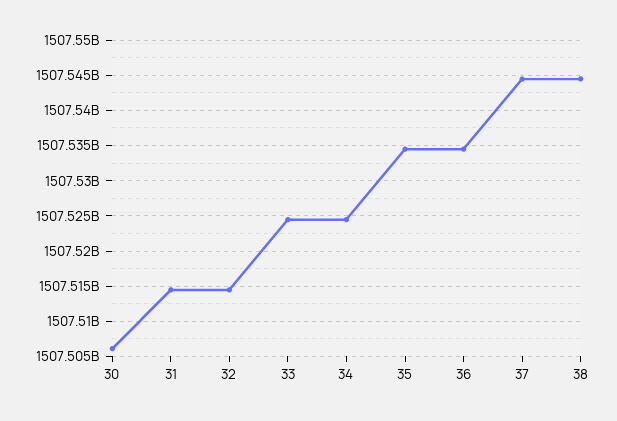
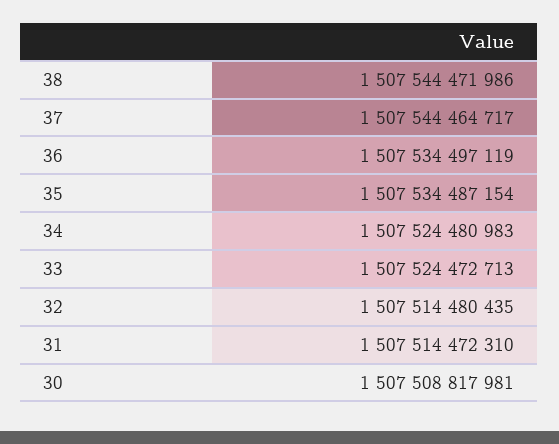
30: 1507506000000 -> 1507508817981

